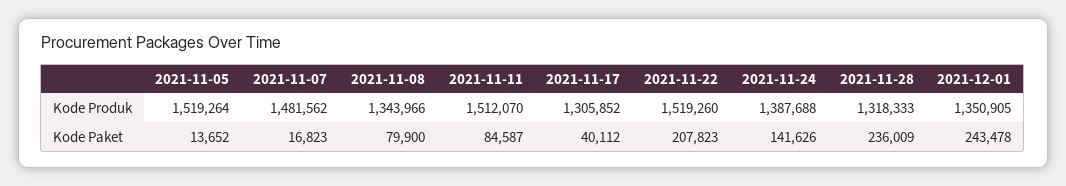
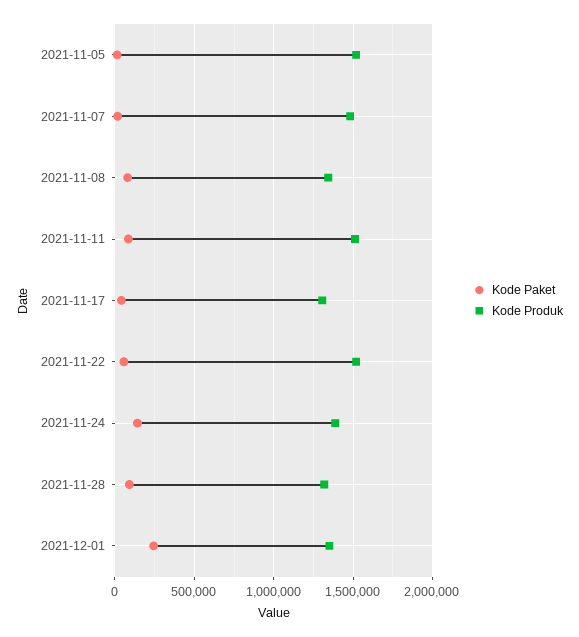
Kode Paket, 2021-11-22: 207823 -> 50000
Kode Paket, 2021-11-28: 236009 -> 100000

